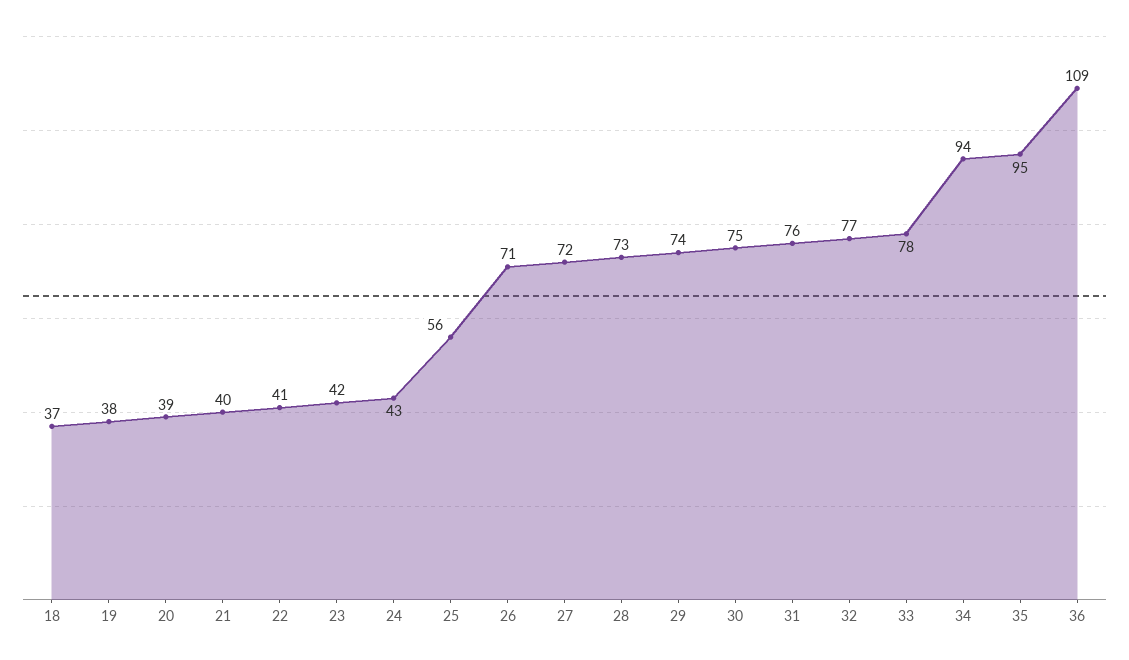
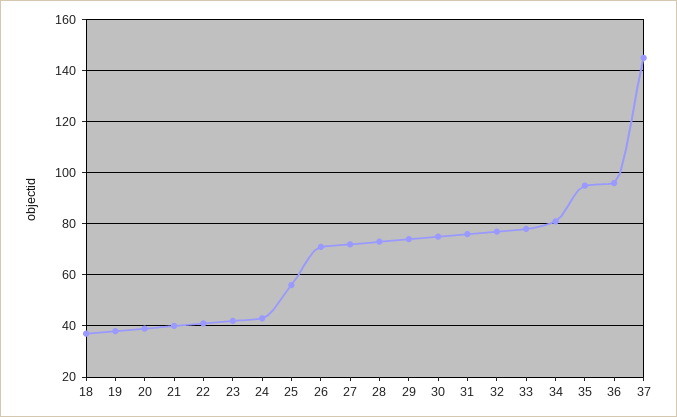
34: 94 -> 80
36: 109 -> 95
37: none -> 145

